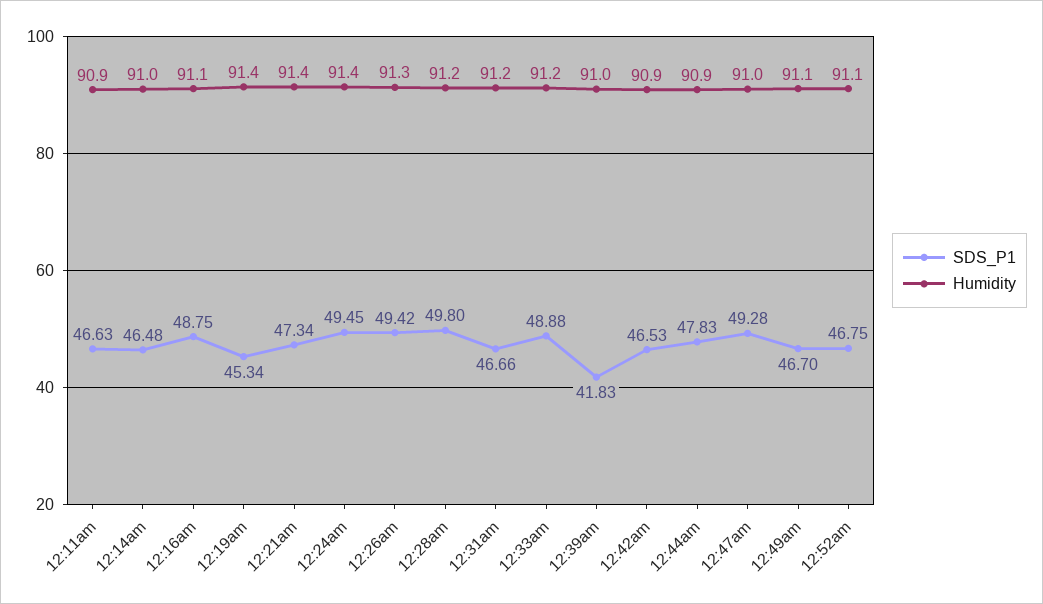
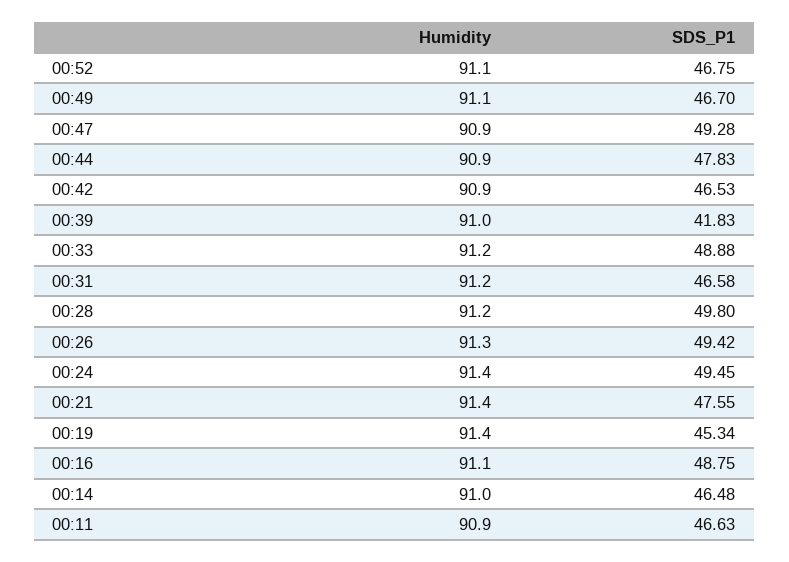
SDS_P1, 12:21am: 47.34 -> 47.55
SDS_P1, 12:31am: 46.66 -> 46.58
Humidity, 12:47am: 91 -> 90.9

